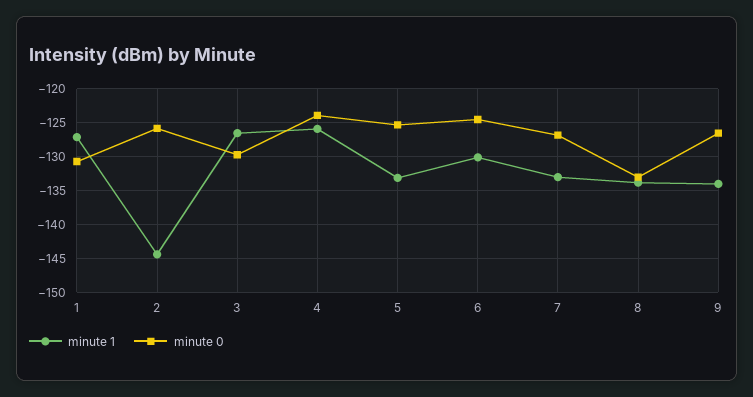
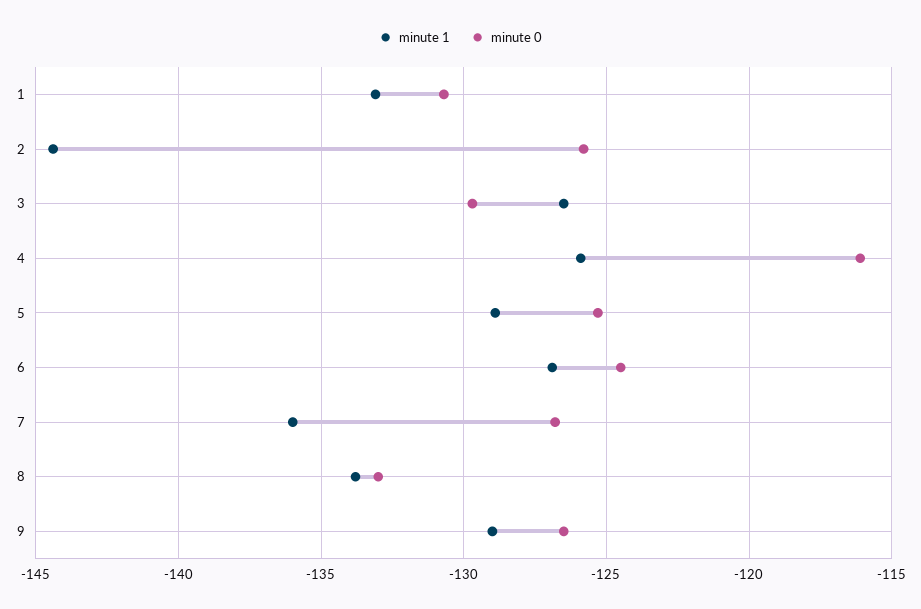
minute 1, 1: -127 -> -133
minute 0, 4: -124 -> -116
minute 1, 5: -133 -> -129
minute 1, 6: -130 -> -127
minute 1, 7: -133 -> -136
minute 1, 9: -134 -> -129

